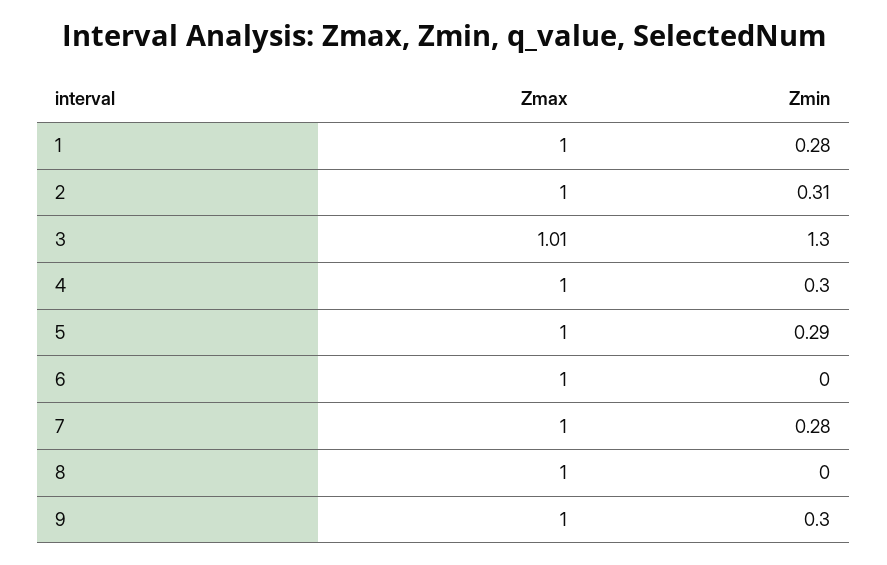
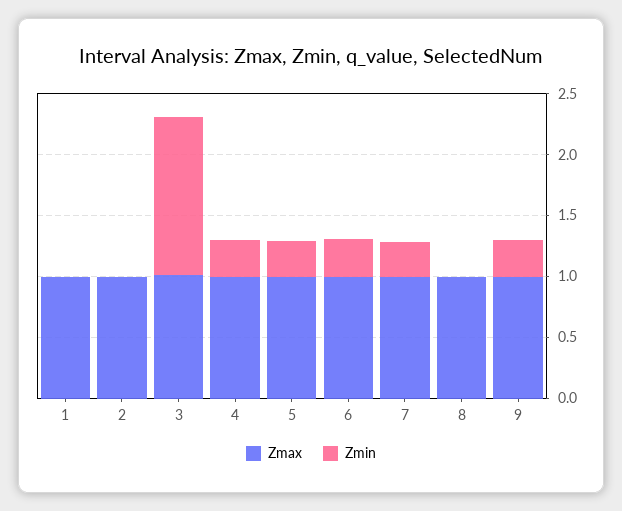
Zmin, 1: 0.28 -> 0
Zmin, 2: 0.31 -> 0
Zmin, 6: 0 -> 0.3

